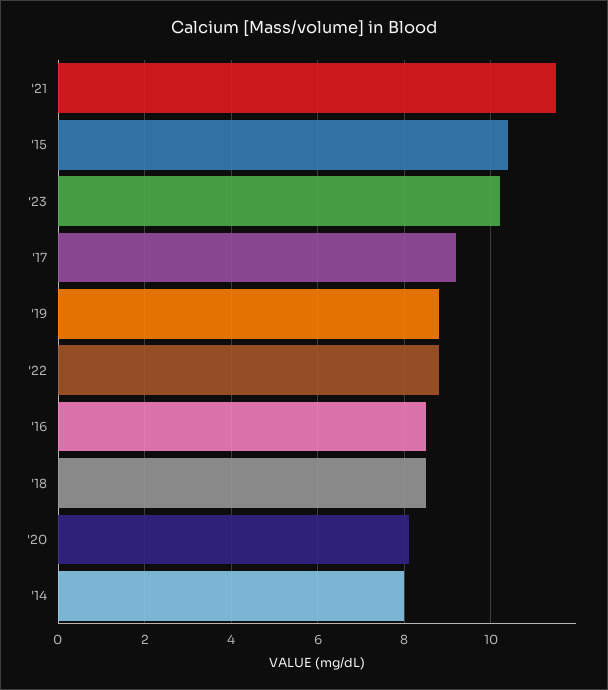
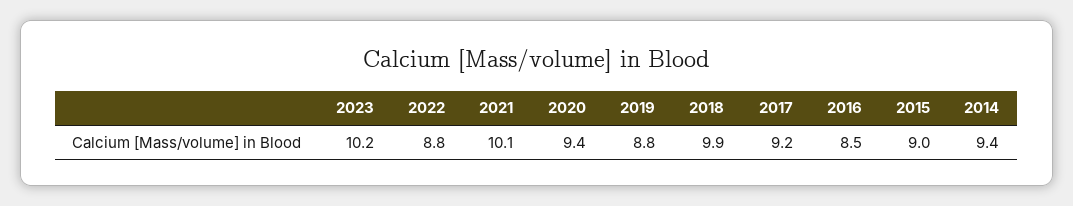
'21: 11.5 -> 10.1
'15: 10.5 -> 9
'18: 8.5 -> 9.9
'20: 8 -> 9.4
'14: 8 -> 9.4

